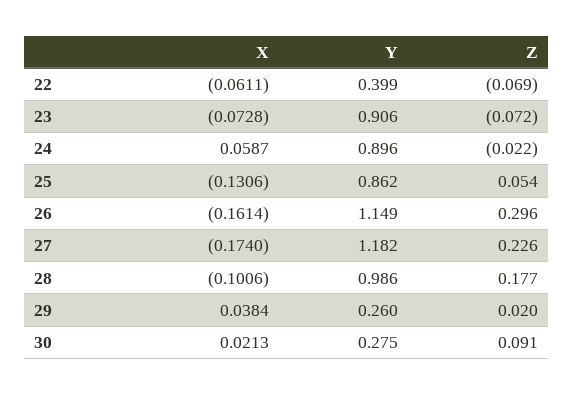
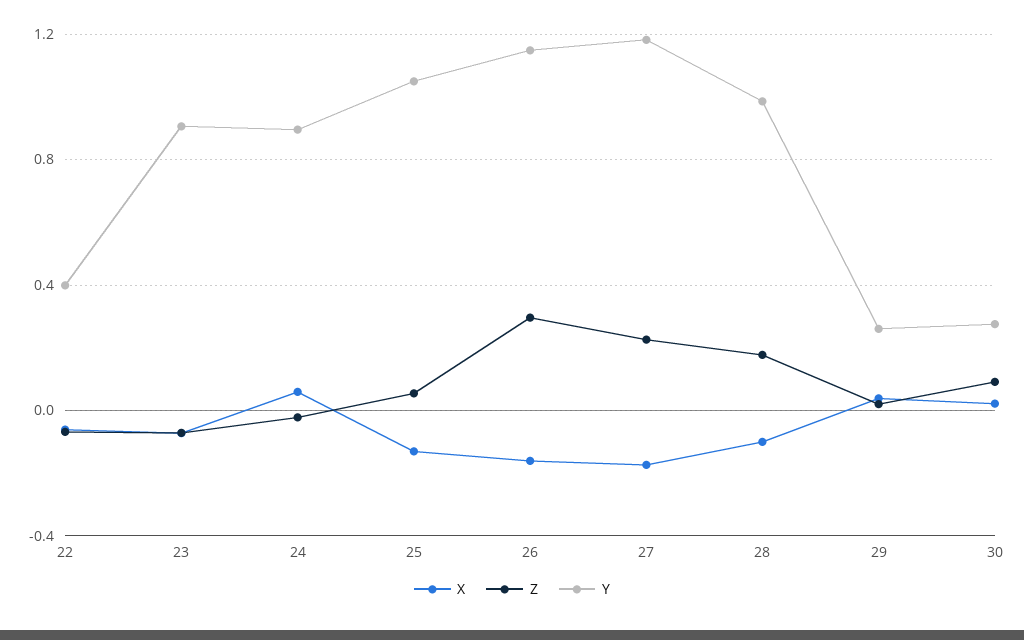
Y, 25: 0.862 -> 1.05

